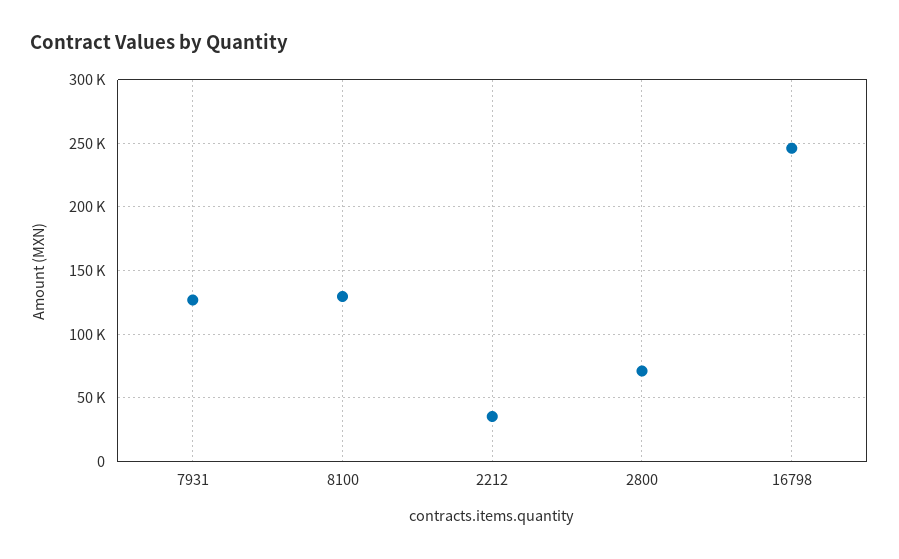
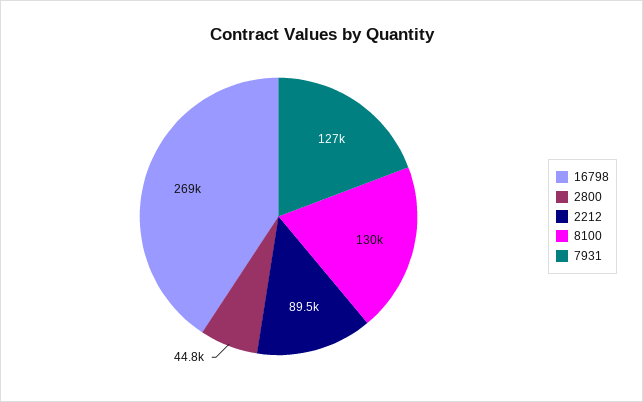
2212: 35000 -> 89500
2800: 70000 -> 44800
16798: 245000 -> 269000

